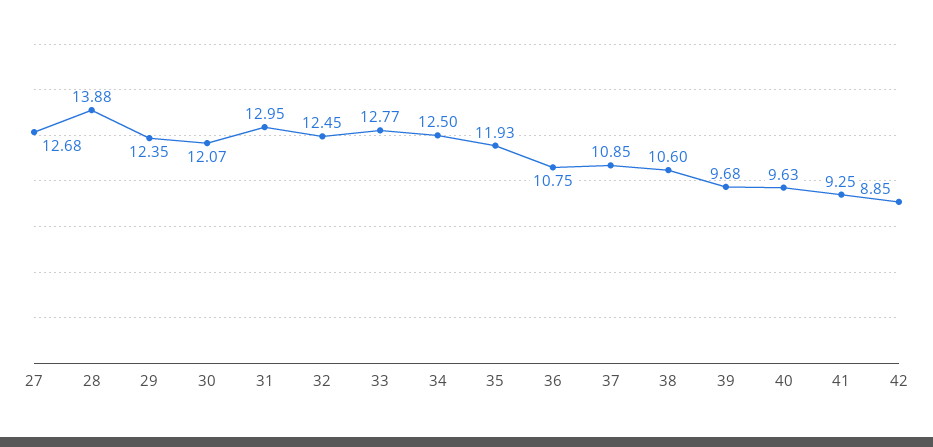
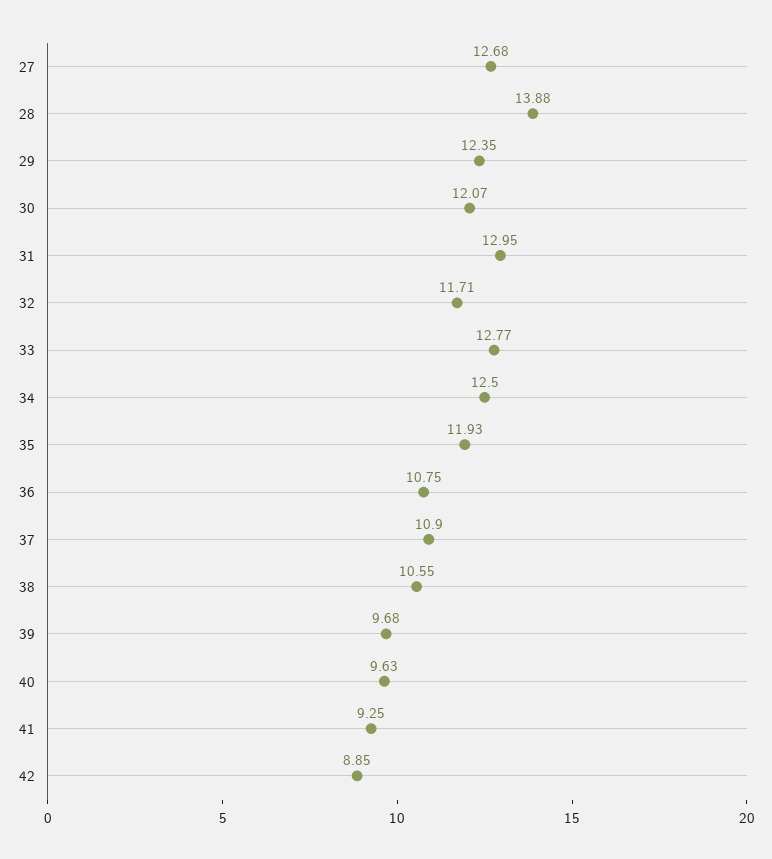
32: 12.45 -> 11.71
37: 10.85 -> 10.9
38: 10.6 -> 10.55

